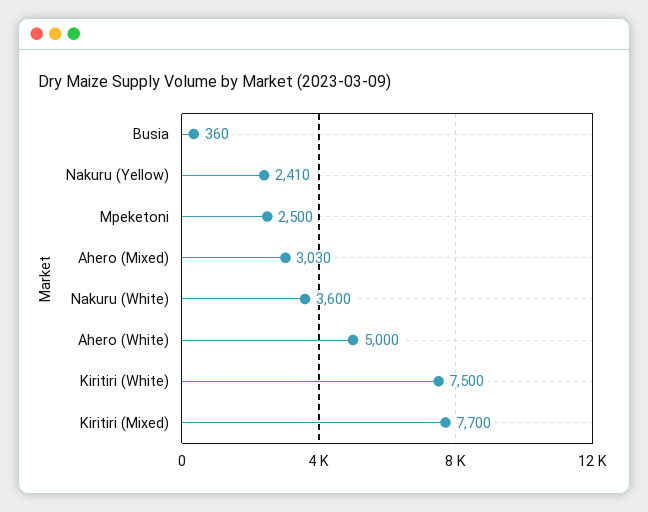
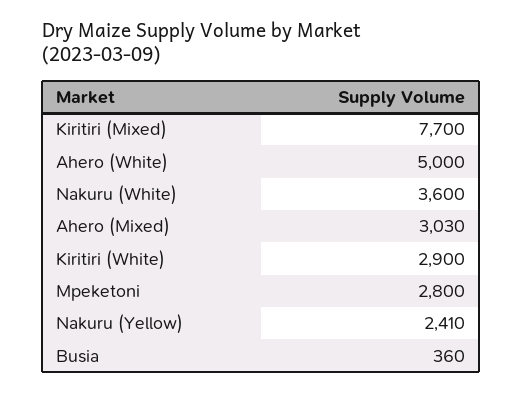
Mpeketoni: 2500 -> 2800
Kiritiri (White): 7500 -> 2900

